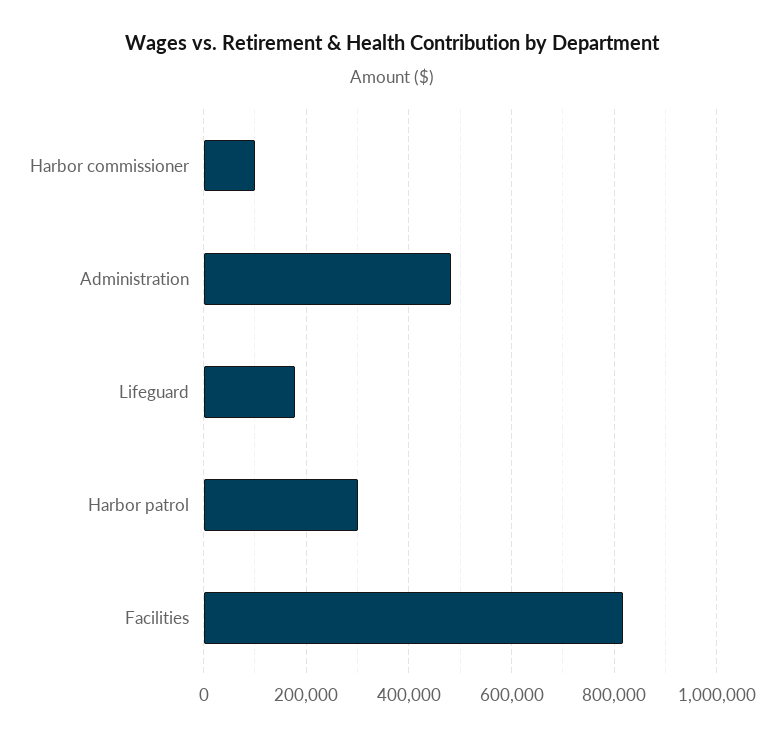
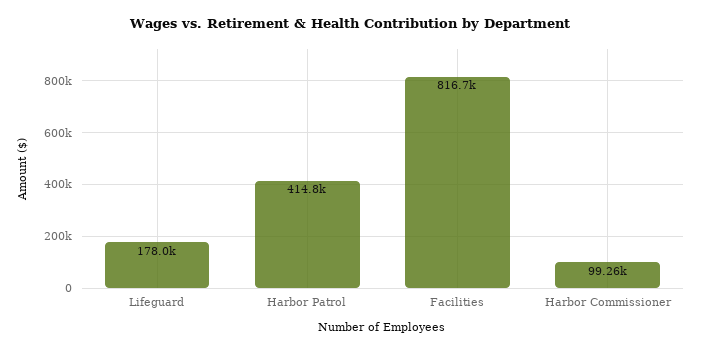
Administration: 480000 -> none
Harbor patrol: 300000 -> 414800

